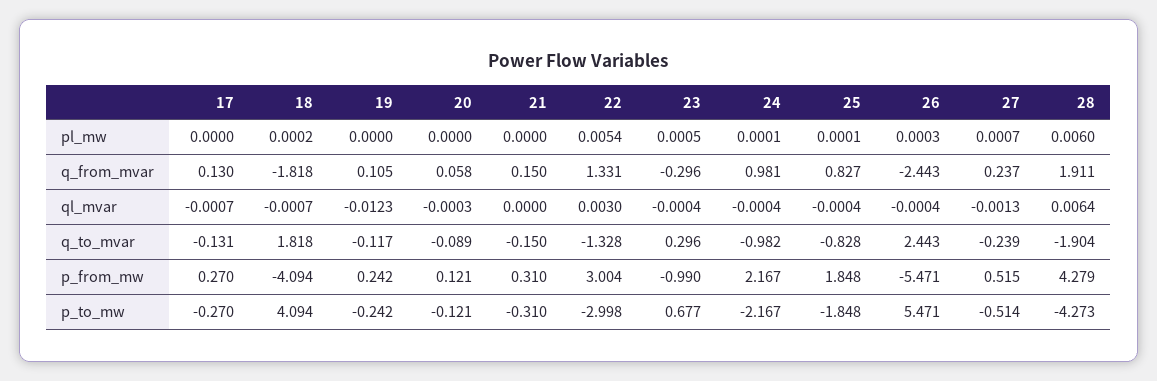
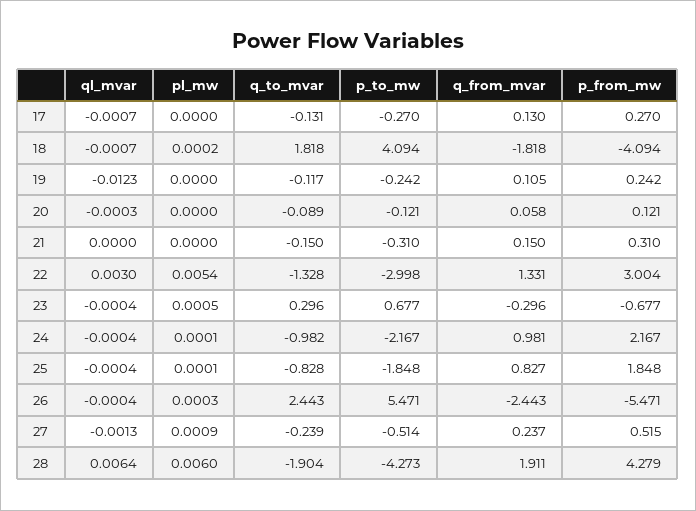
27, pl_mw: 0.0007 -> 0.0009
23, p_from_mw: -0.99 -> -0.677

